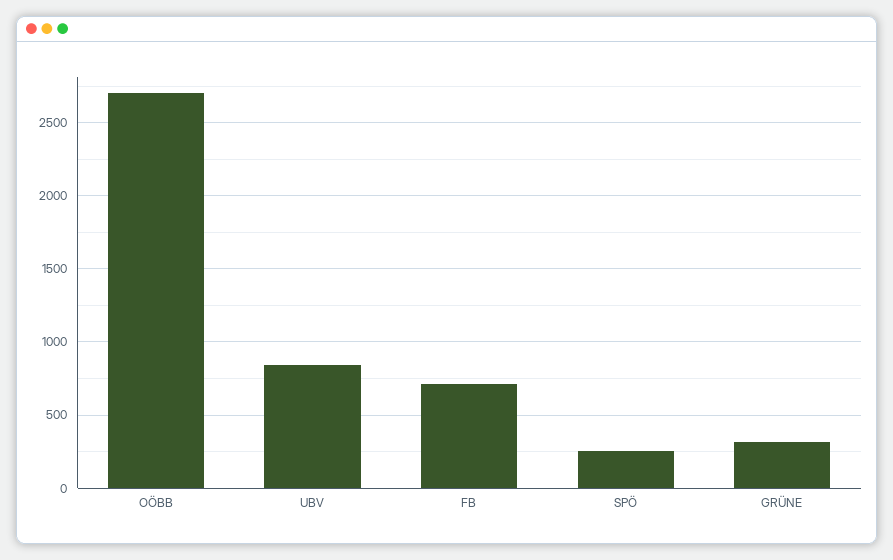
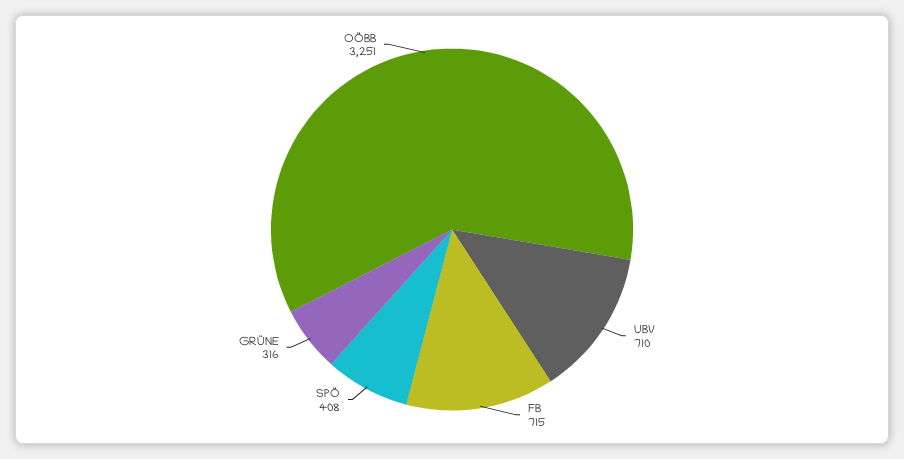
OÖBB: 2700 -> 3251
UBV: 850 -> 710
SPÖ: 250 -> 408

